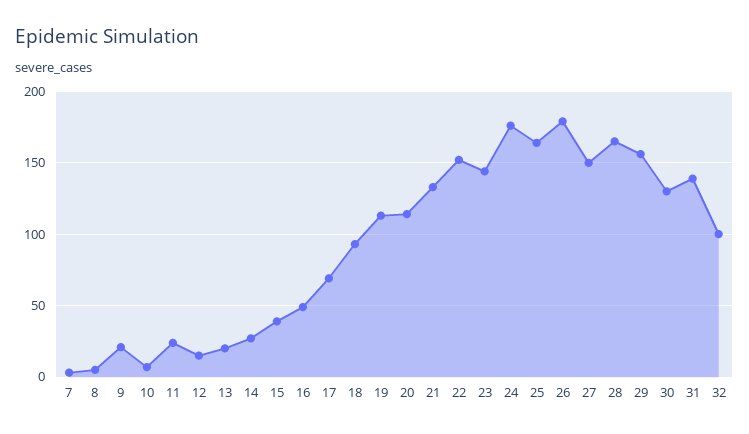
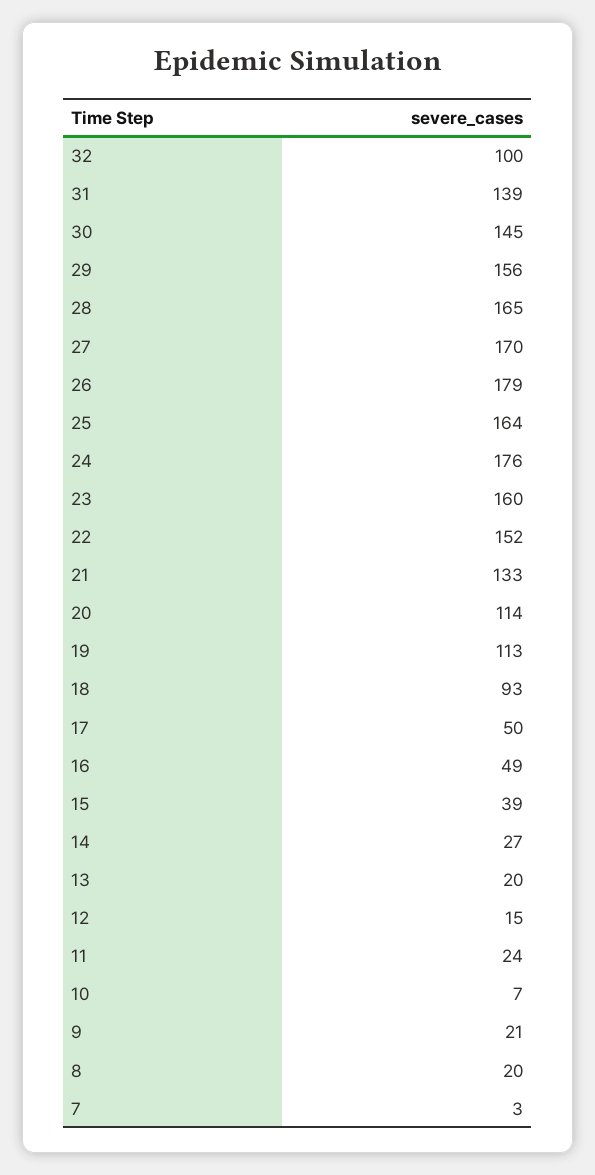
8: 5 -> 20
17: 70 -> 50
23: 145 -> 160
27: 150 -> 170
30: 130 -> 145

